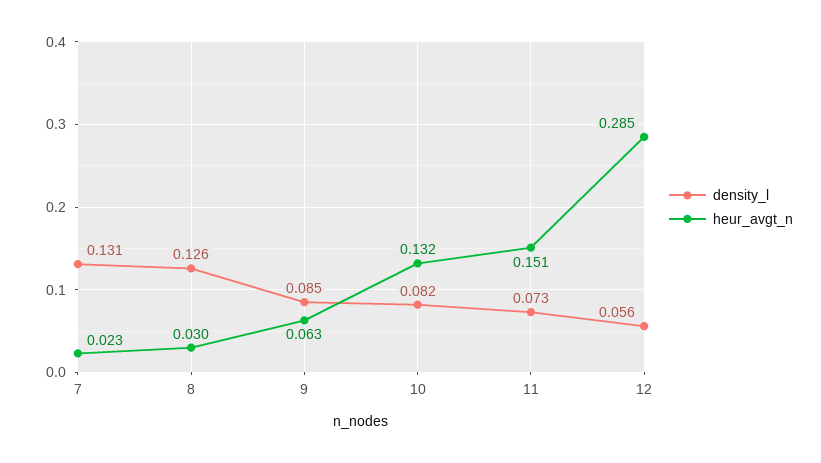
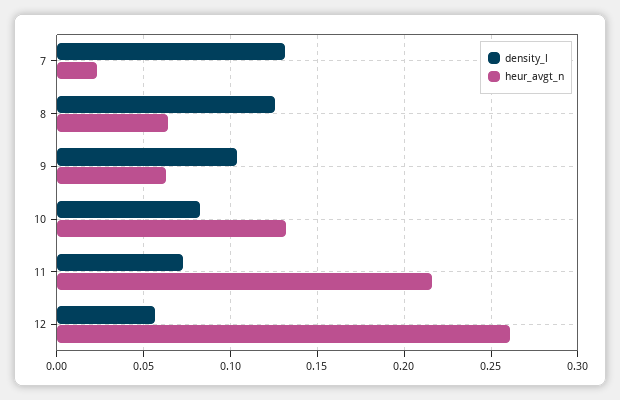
heur_avgt_n, 8: 0.03 -> 0.065
density_l, 9: 0.085 -> 0.105
heur_avgt_n, 11: 0.151 -> 0.215
heur_avgt_n, 12: 0.285 -> 0.26

